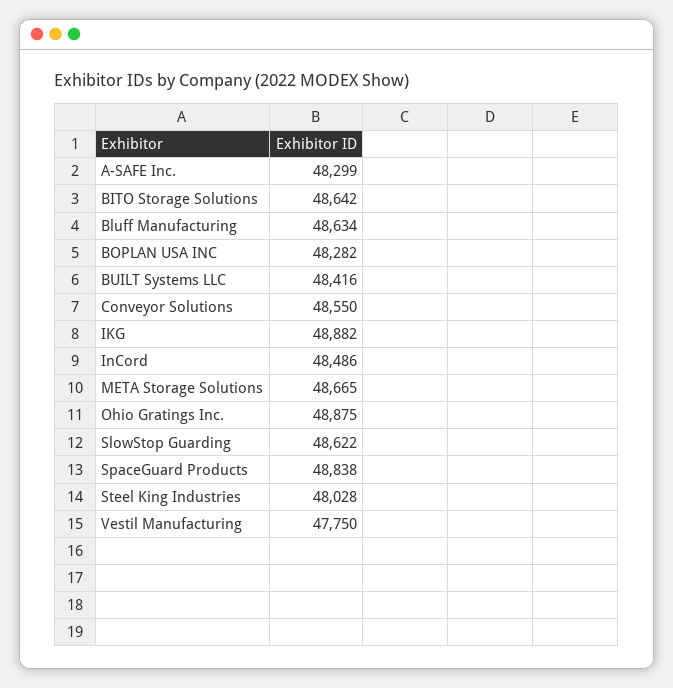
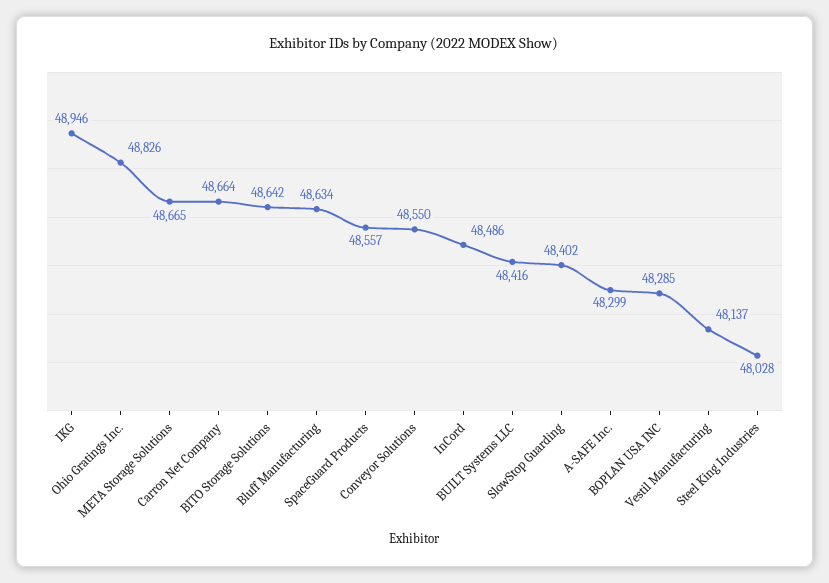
BOPLAN USA INC: 48282 -> 48285
IKG: 48882 -> 48946
Ohio Gratings Inc.: 48875 -> 48826
SlowStop Guarding: 48622 -> 48402
SpaceGuard Products: 48838 -> 48557
Vestil Manufacturing: 47750 -> 48137
Carron Net Company: none -> 48664

